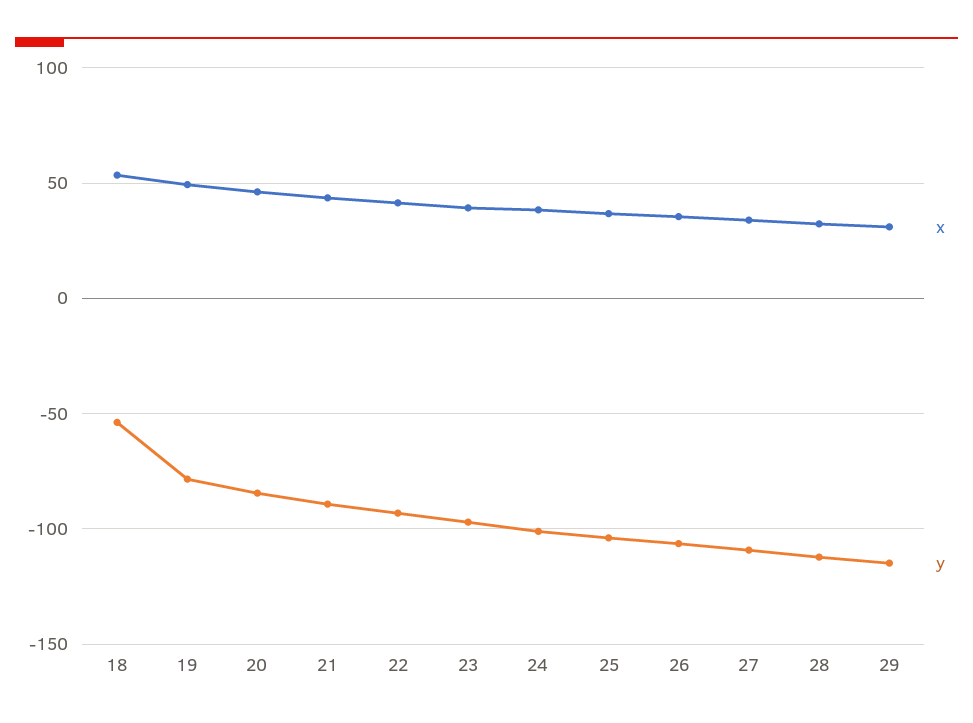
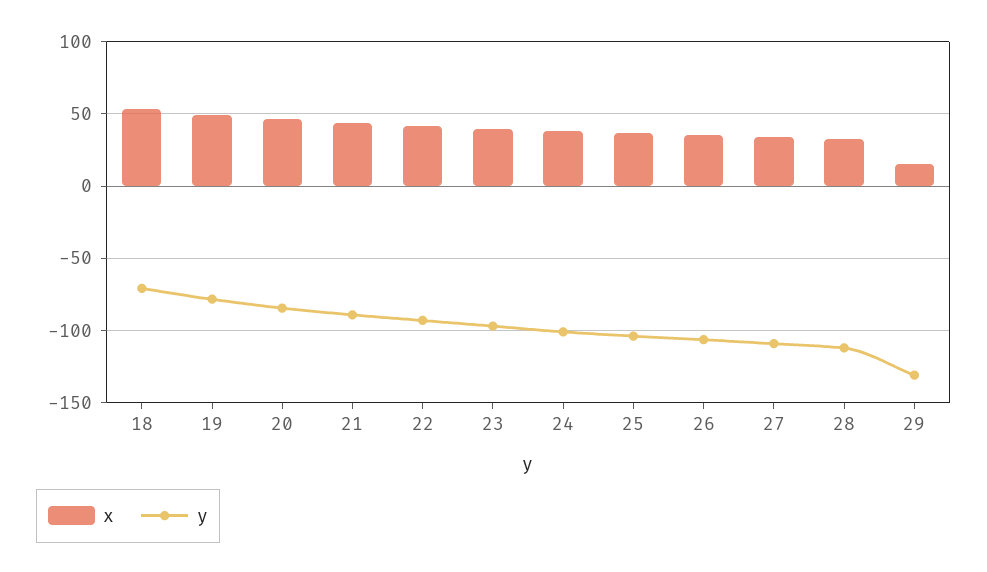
y, 18: -55 -> -70
x, 29: 30 -> 15
y, 29: -115 -> -130

